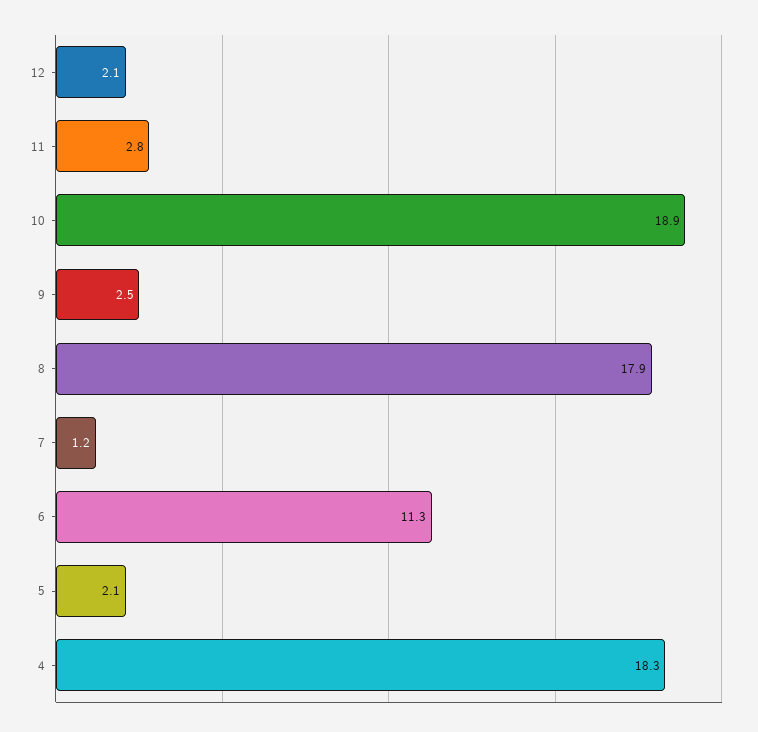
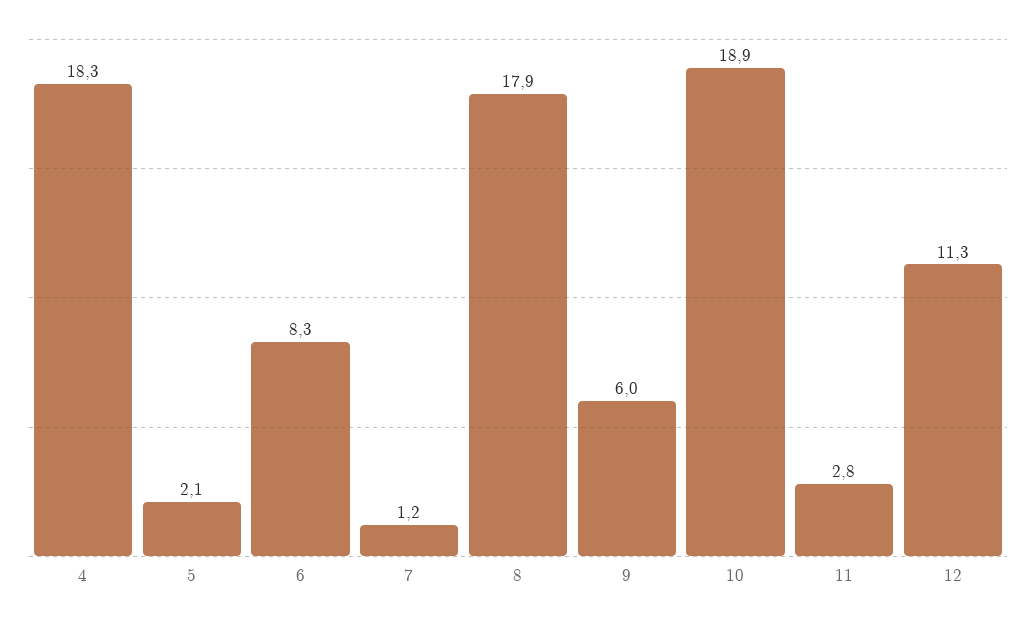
12: 2.1 -> 11.3
9: 2.5 -> 6
6: 11.3 -> 8.3

